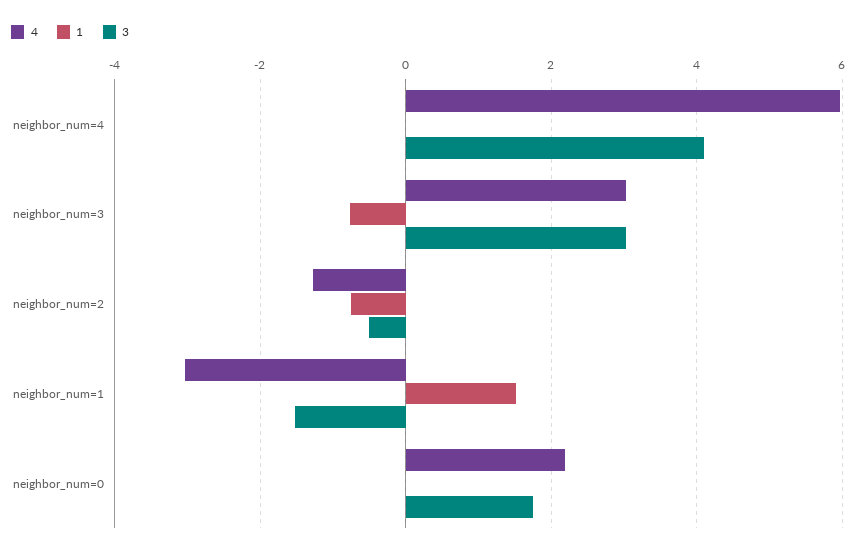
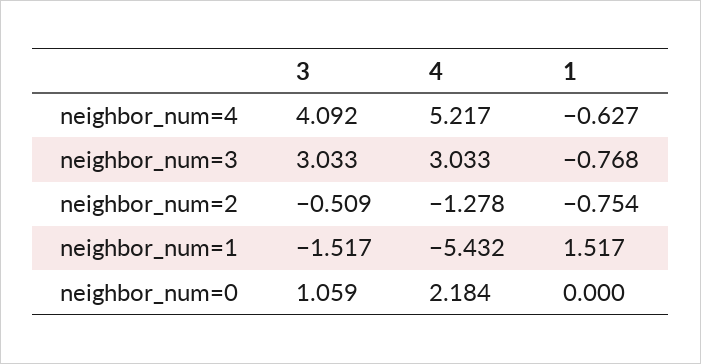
4, neighbor_num=4: 6 -> 5.217
1, neighbor_num=4: 0 -> -0.627
4, neighbor_num=1: -3 -> -5.432
3, neighbor_num=0: 1.8 -> 1.059

